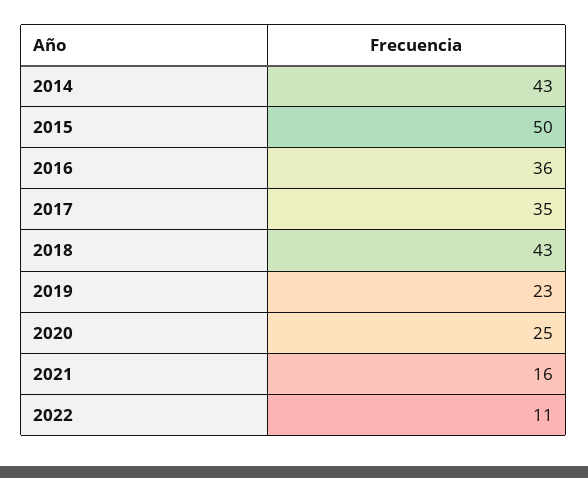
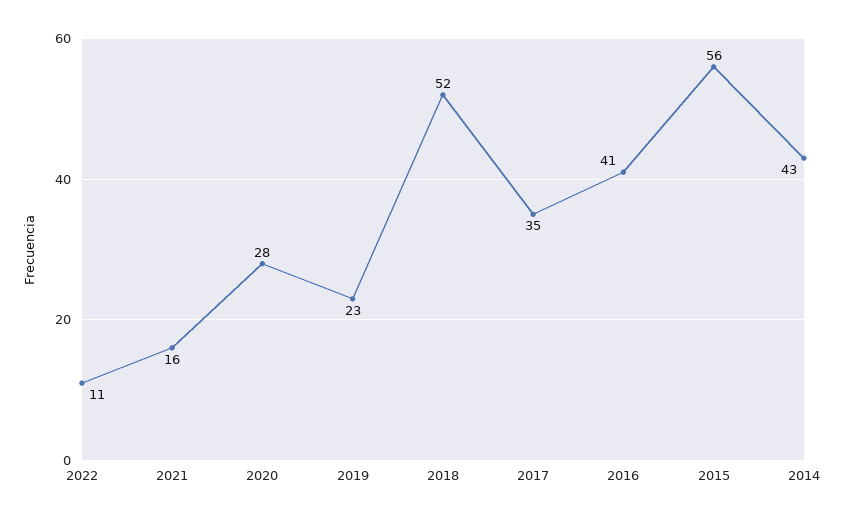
2015: 50 -> 56
2016: 36 -> 41
2018: 43 -> 52
2020: 25 -> 28

